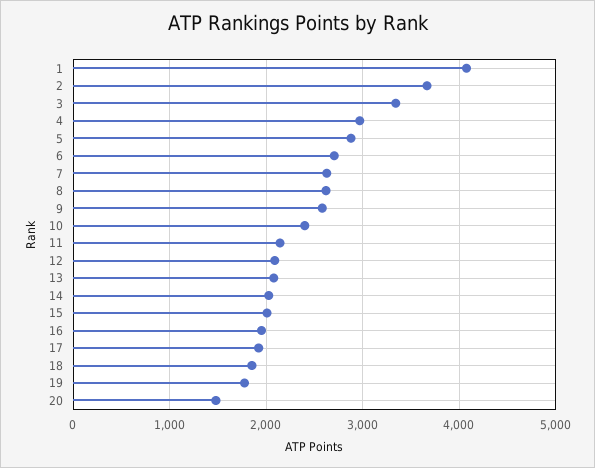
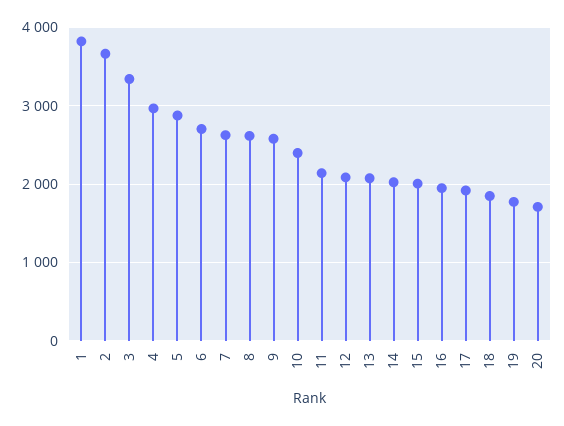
1: 4100 -> 3800
20: 1500 -> 1700

